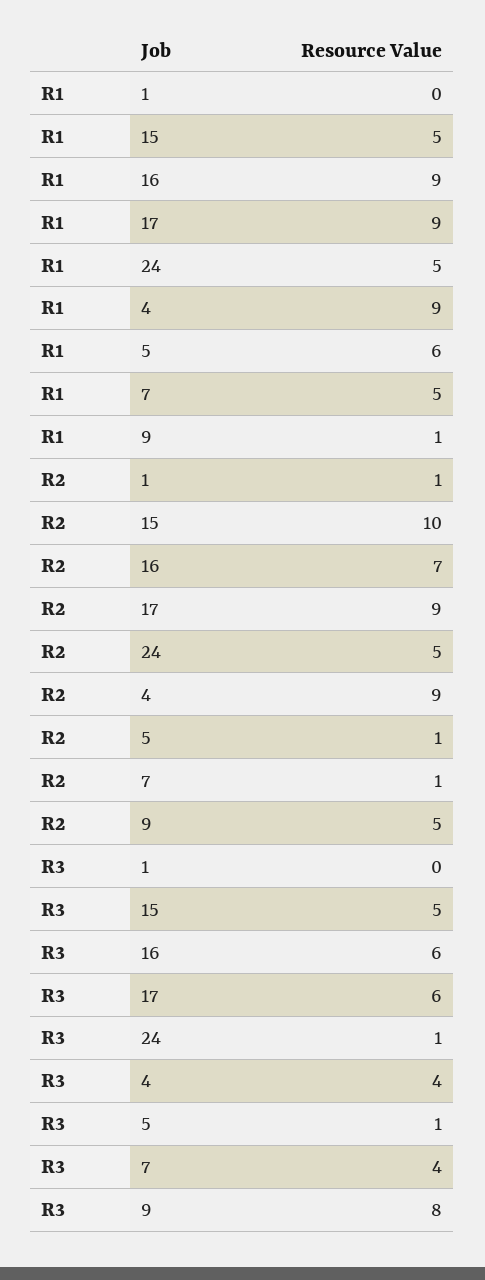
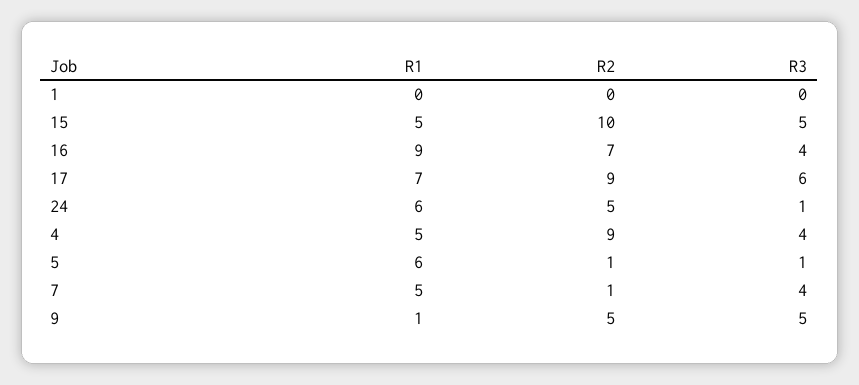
R1, 17: 9 -> 7
R1, 24: 5 -> 6
R1, 4: 9 -> 5
R2, 1: 1 -> 0
R3, 16: 6 -> 4
R3, 9: 8 -> 5

